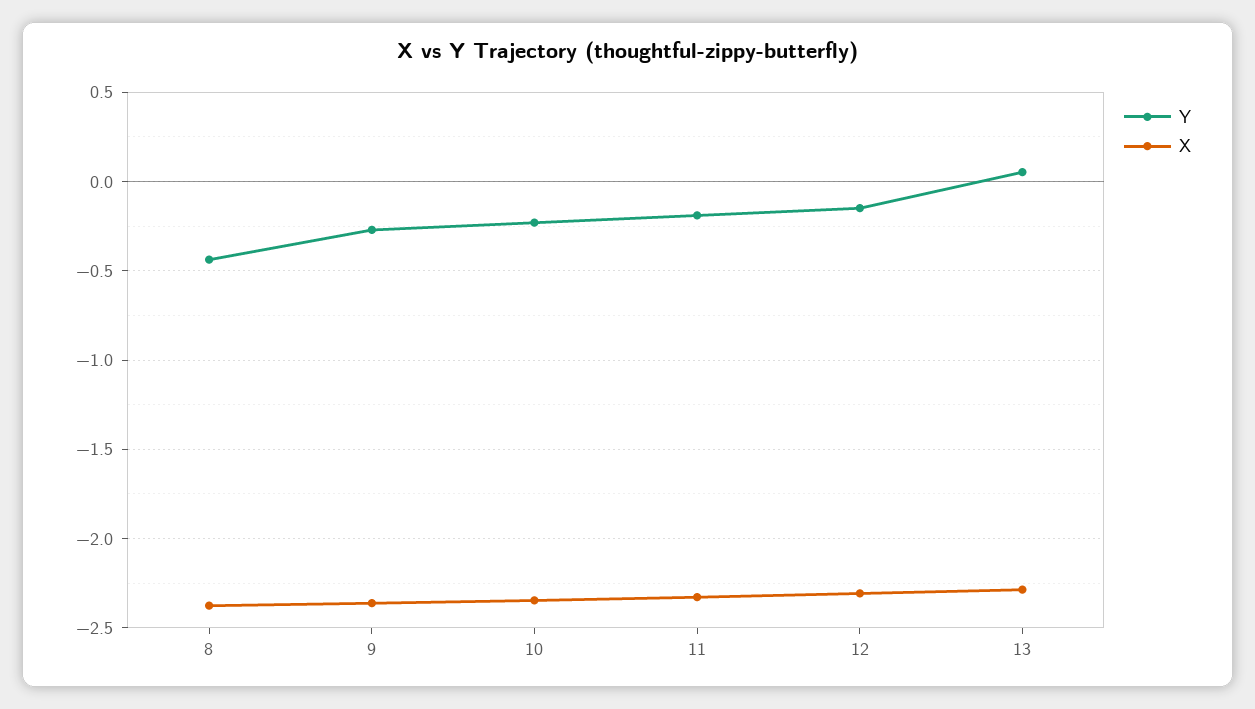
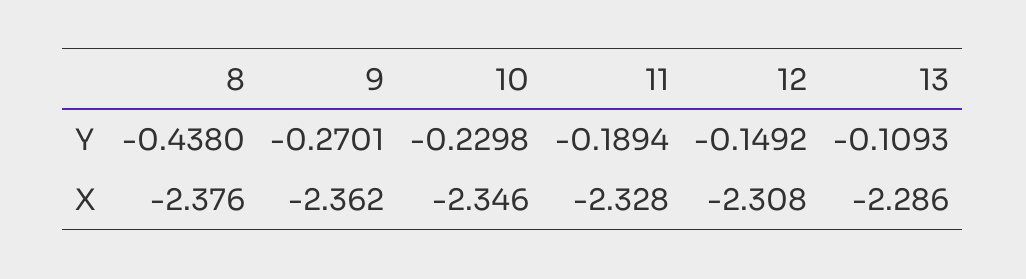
Y, 13: 0.05 -> -0.1093

